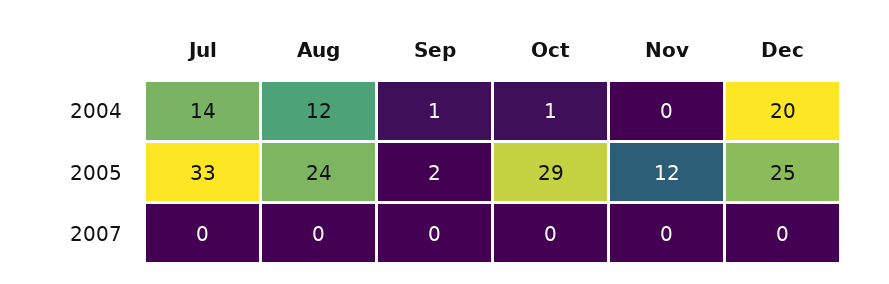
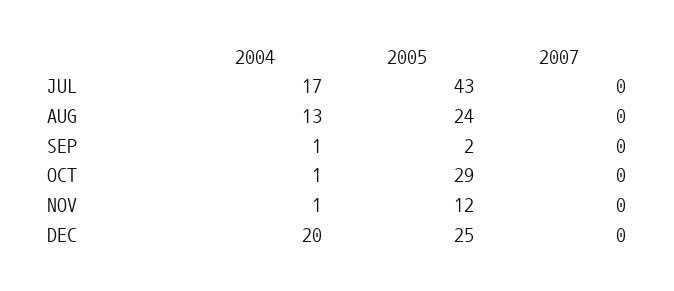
Jul, 2004: 14 -> 17
Aug, 2004: 12 -> 13
Nov, 2004: 0 -> 1
Jul, 2005: 33 -> 43

